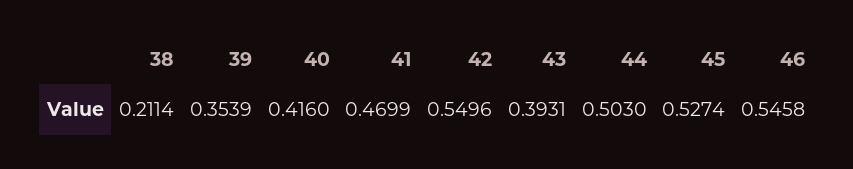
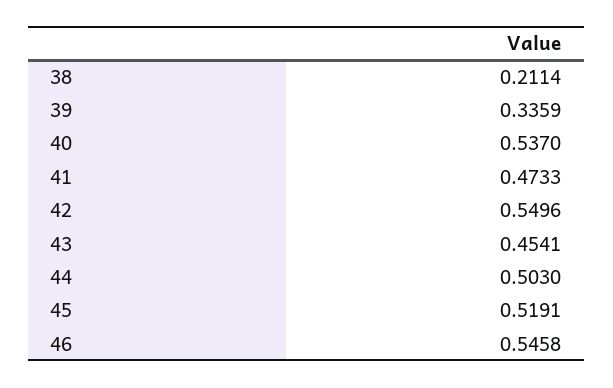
39: 0.3539 -> 0.3359
40: 0.416 -> 0.537
41: 0.4699 -> 0.4733
43: 0.3931 -> 0.4541
45: 0.5274 -> 0.5191

